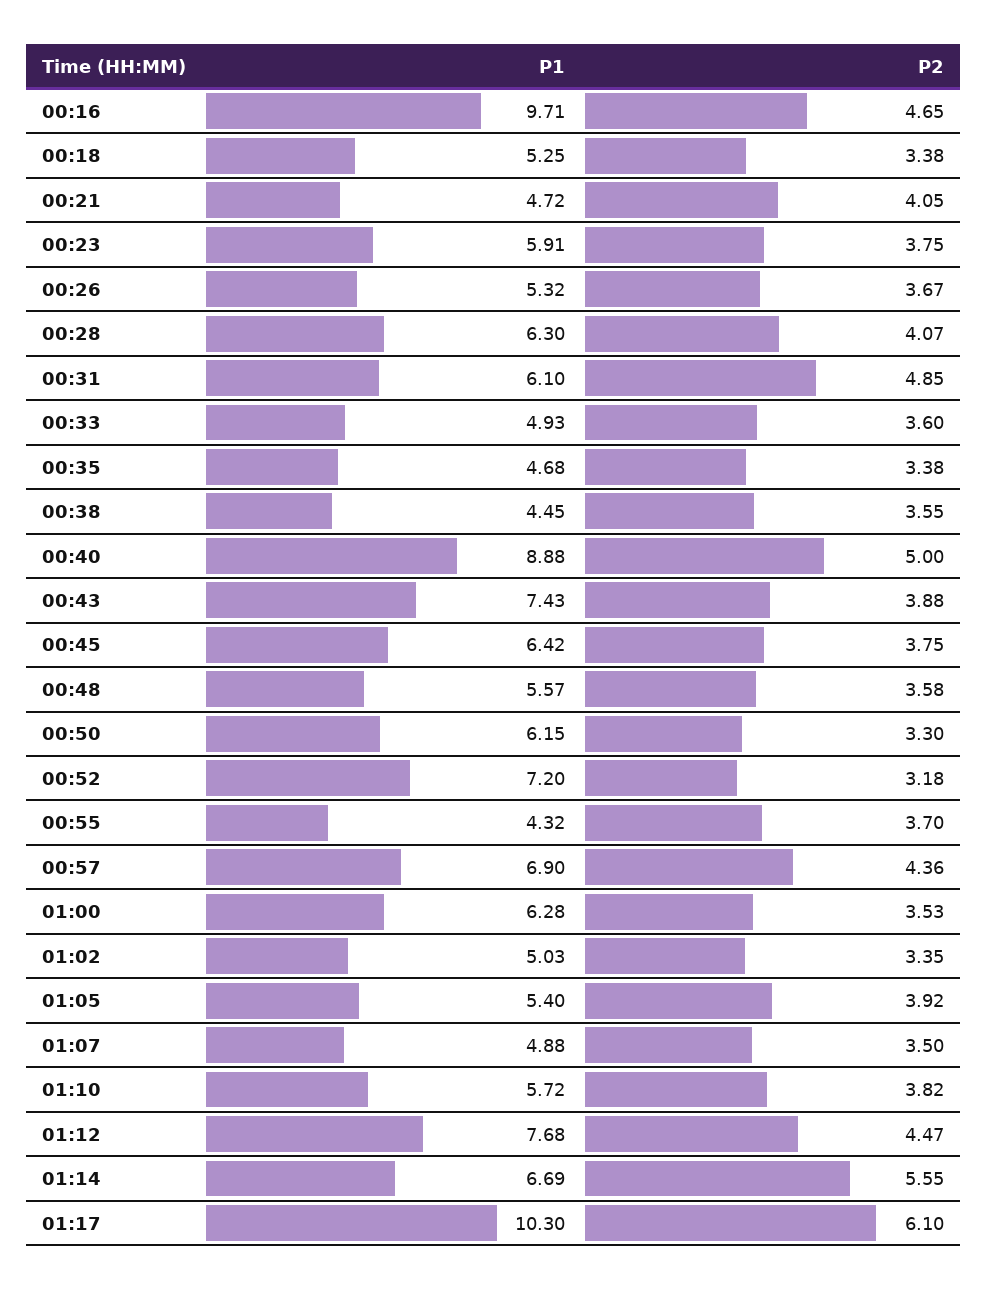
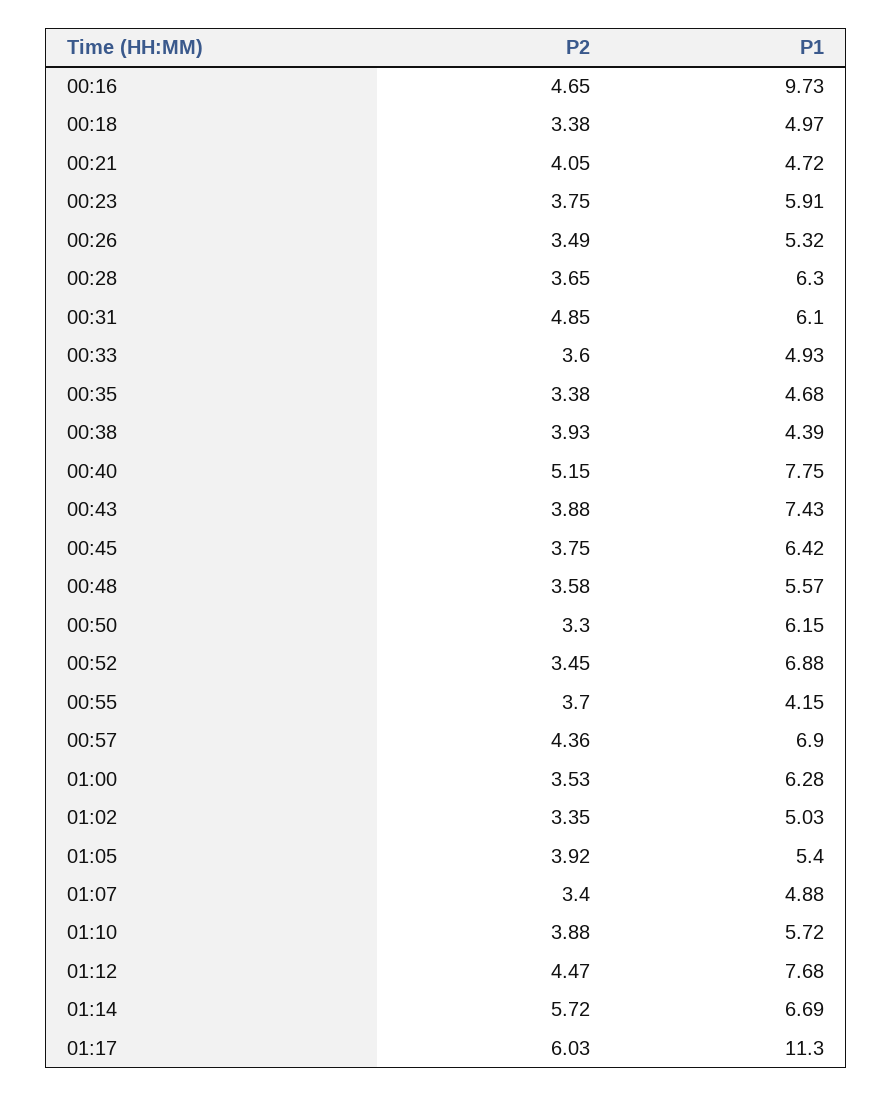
P1, 00:16: 9.71 -> 9.73
P1, 00:18: 5.25 -> 4.97
P2, 00:26: 3.67 -> 3.49
P2, 00:28: 4.07 -> 3.65
P1, 00:38: 4.45 -> 4.39
P2, 00:38: 3.55 -> 3.93
P1, 00:40: 8.88 -> 7.75
P2, 00:40: 5 -> 5.15
P1, 00:52: 7.2 -> 6.88
P2, 00:52: 3.18 -> 3.45
P1, 00:55: 4.32 -> 4.15
P2, 01:07: 3.5 -> 3.4
P2, 01:10: 3.82 -> 3.88
P2, 01:14: 5.55 -> 5.72
P1, 01:17: 10.3 -> 11.3
P2, 01:17: 6.1 -> 6.03

